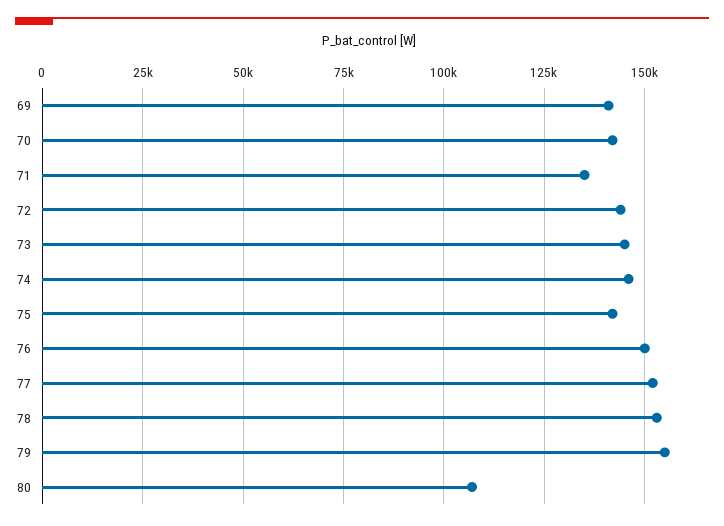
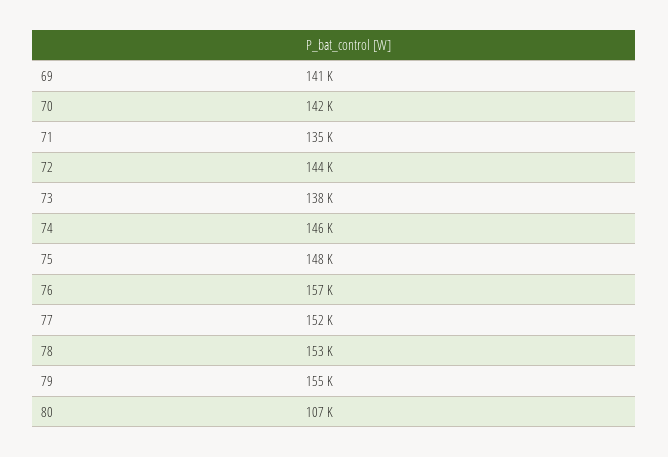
73: 145000 -> 138000
75: 142500 -> 148000
76: 150000 -> 157000

